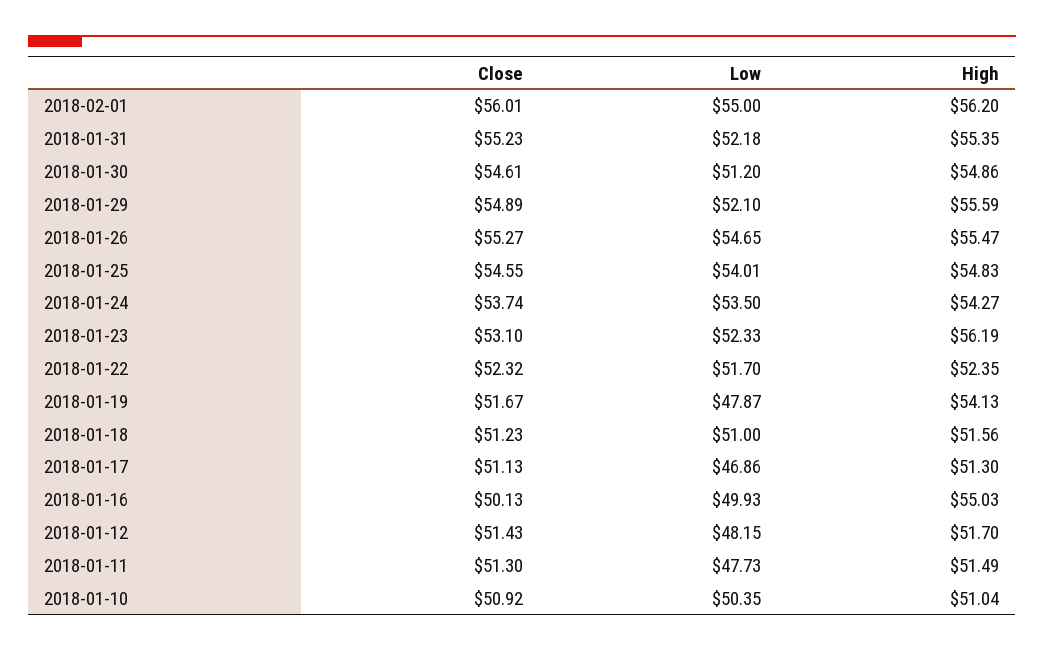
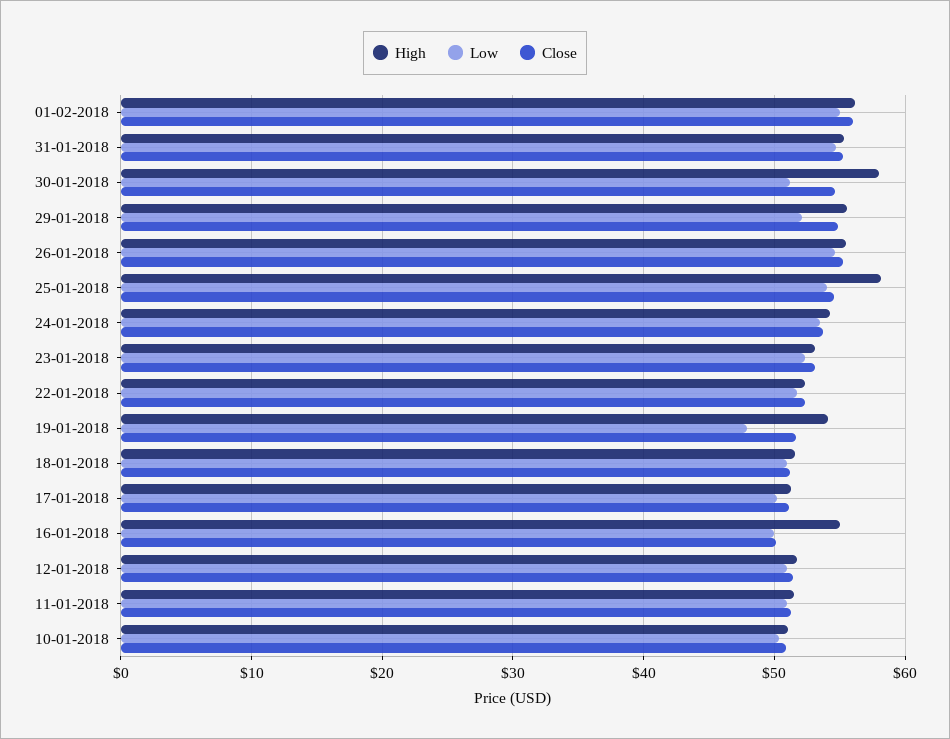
Low, 2018-01-31: 52.18 -> 55
High, 2018-01-30: 54.86 -> 58
High, 2018-01-25: 54.83 -> 58
High, 2018-01-23: 56.19 -> 53
Low, 2018-01-17: 46.86 -> 50
Low, 2018-01-12: 48.15 -> 51
Low, 2018-01-11: 47.73 -> 51

